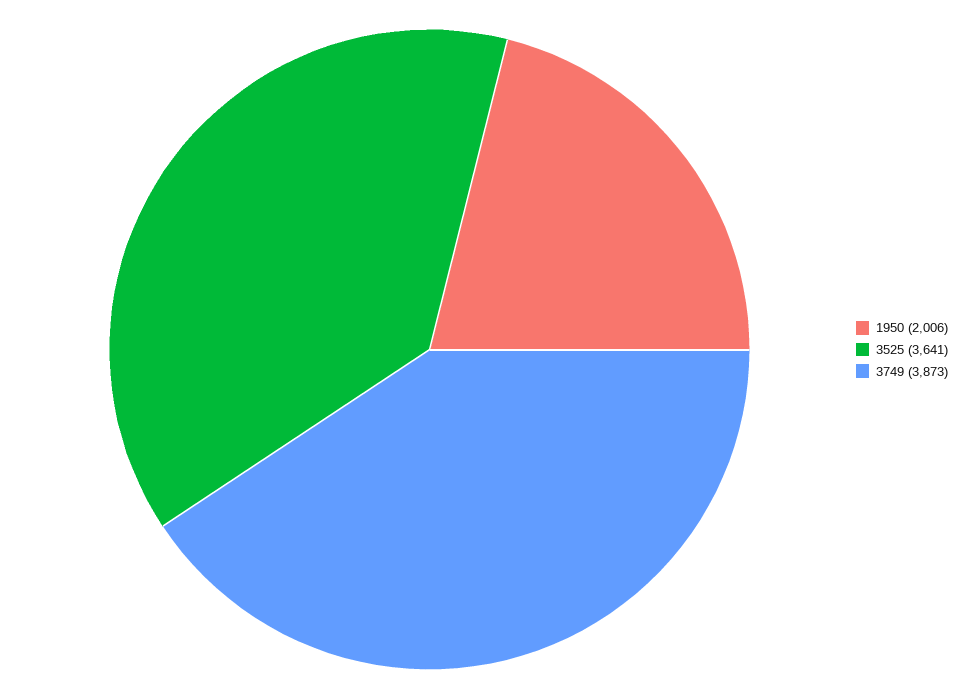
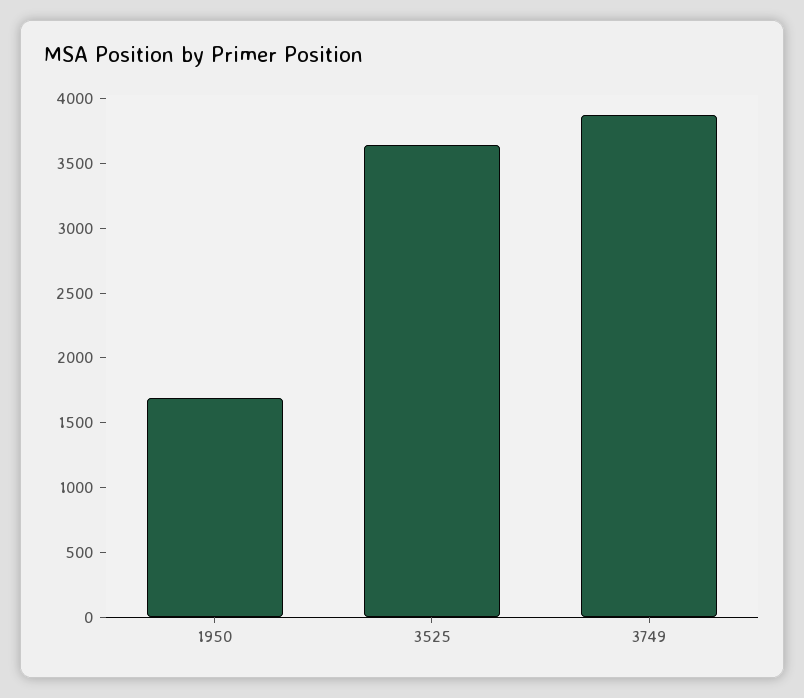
1950: 2006 -> 1700

